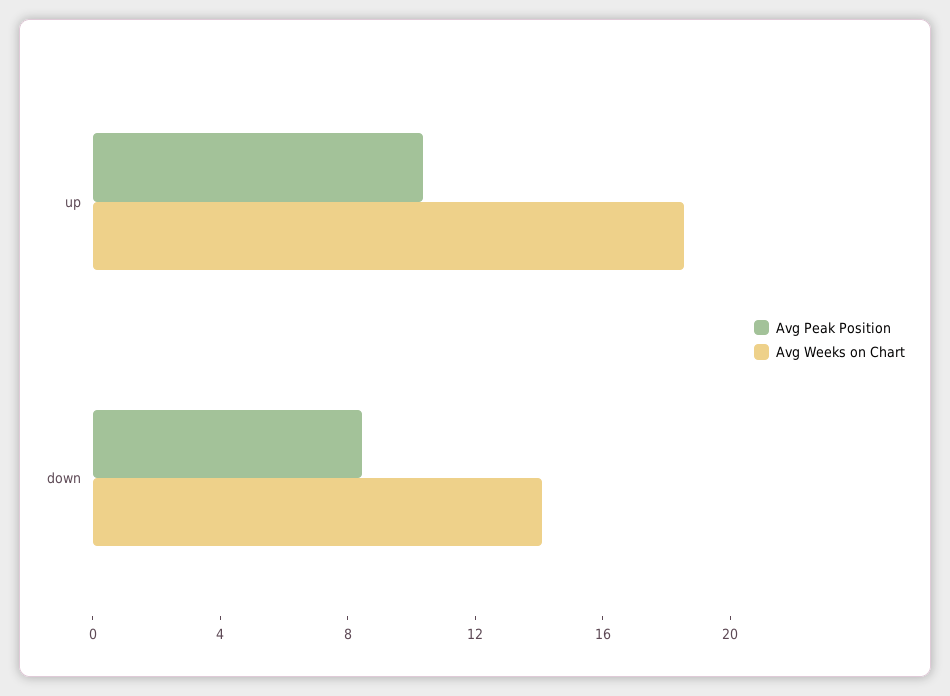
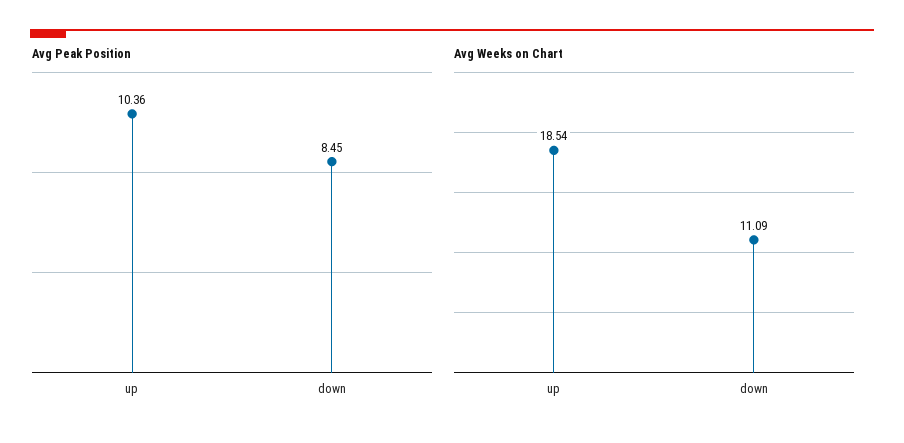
Avg Weeks on Chart, down: 14 -> 11.09

